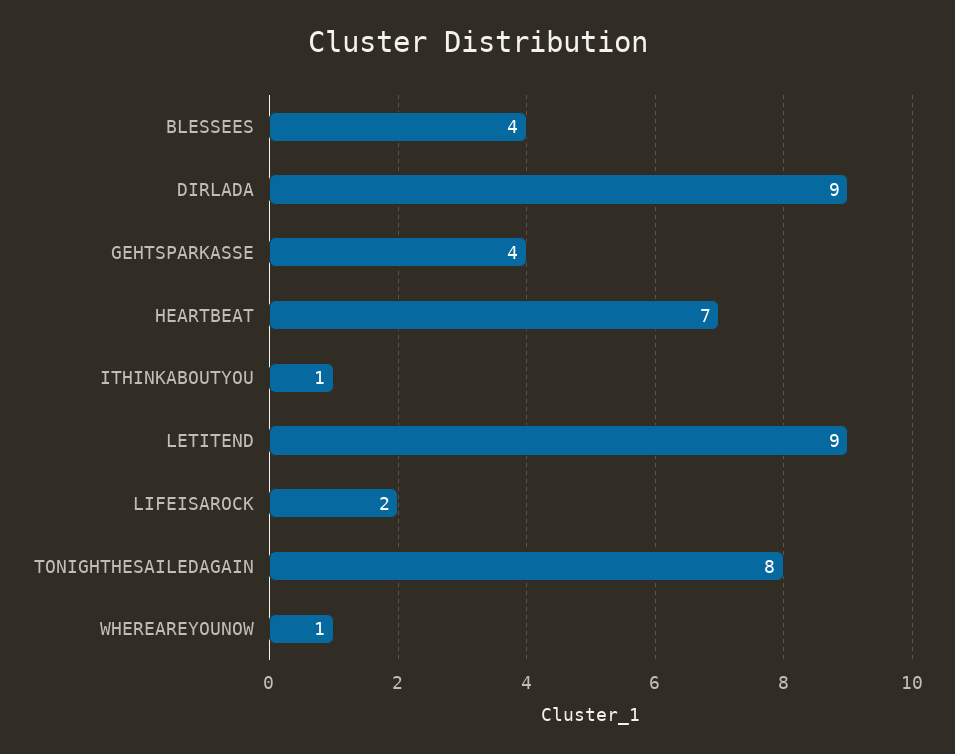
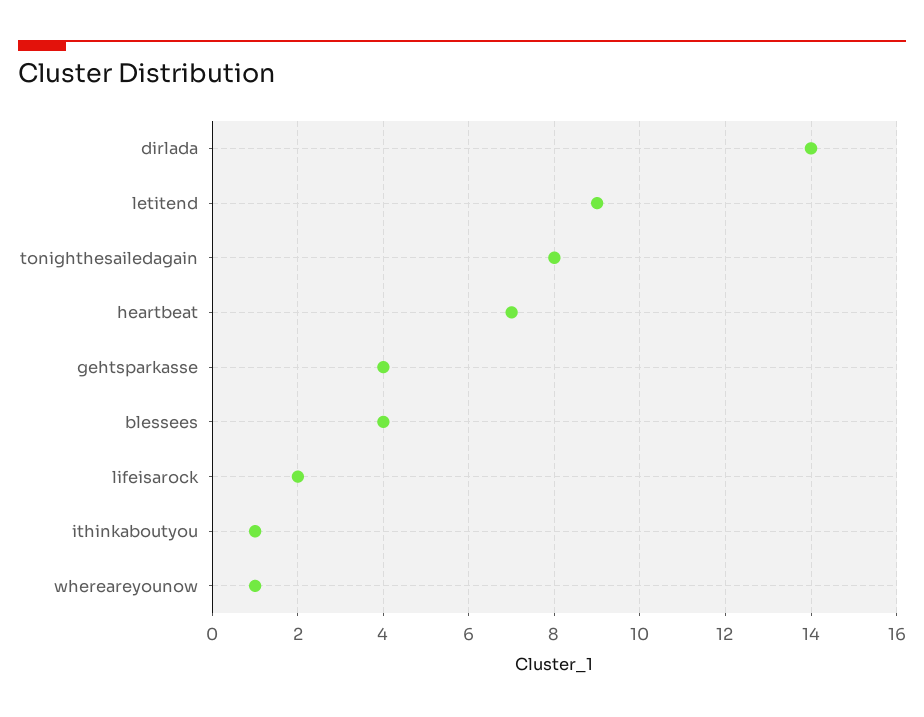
DIRLADA: 9 -> 14

